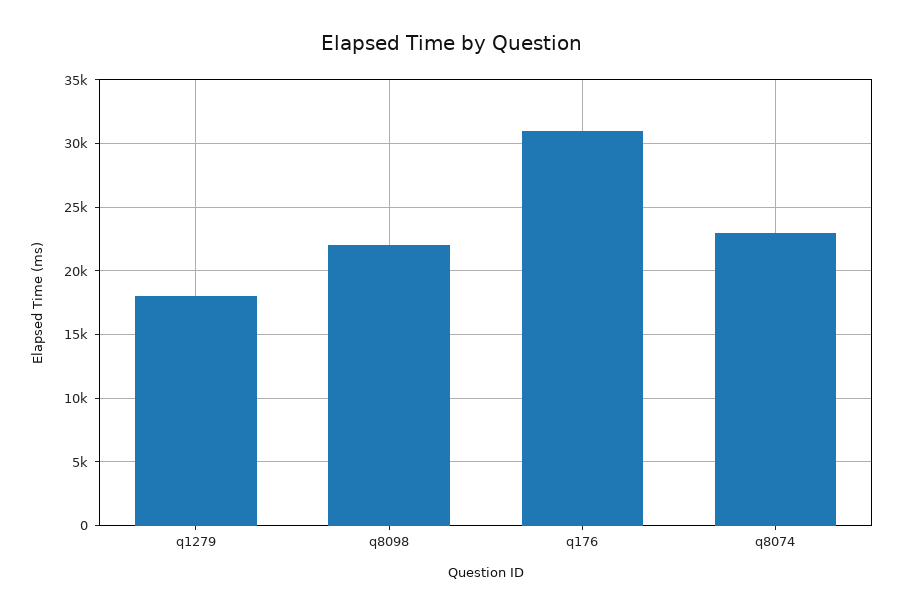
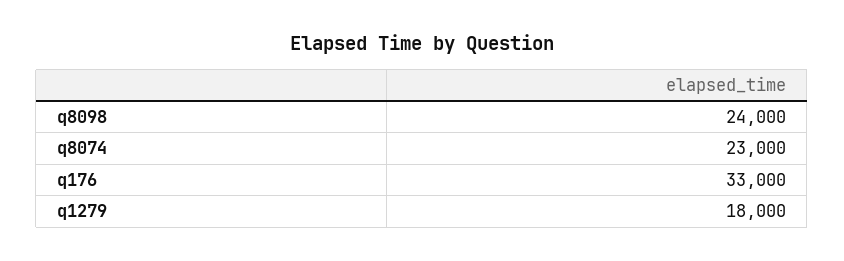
q8098: 22000 -> 24000
q176: 31000 -> 33000

